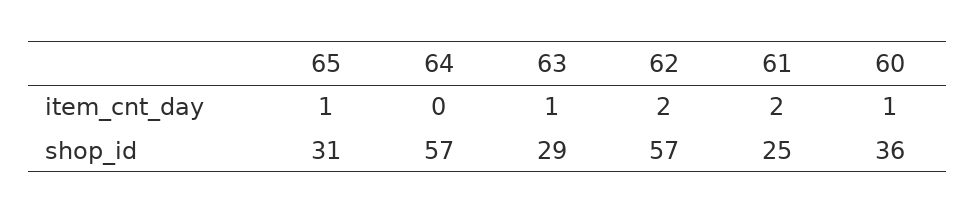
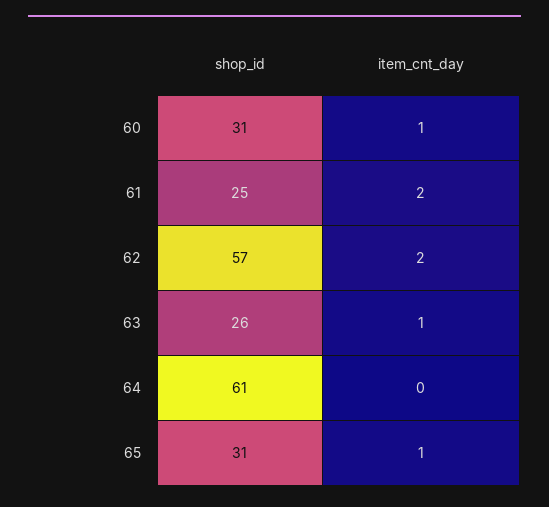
64, shop_id: 57 -> 61
63, shop_id: 29 -> 26
60, shop_id: 36 -> 31

